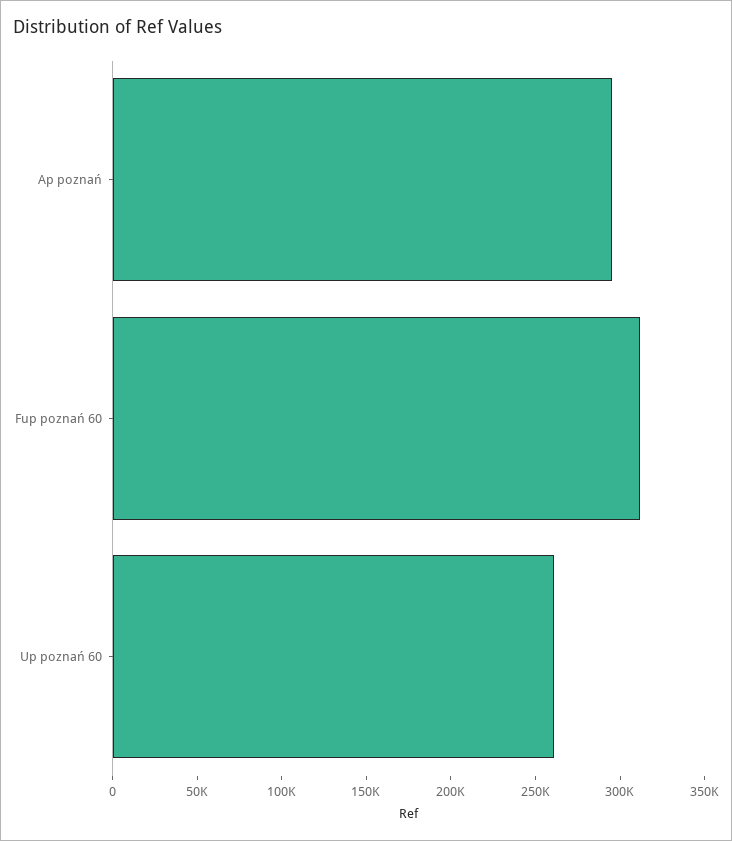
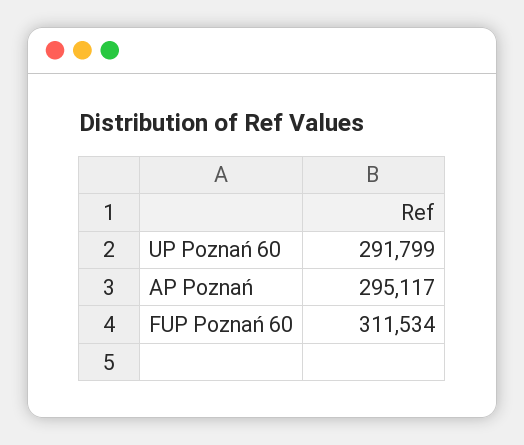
Up poznań 60: 260000 -> 291799

